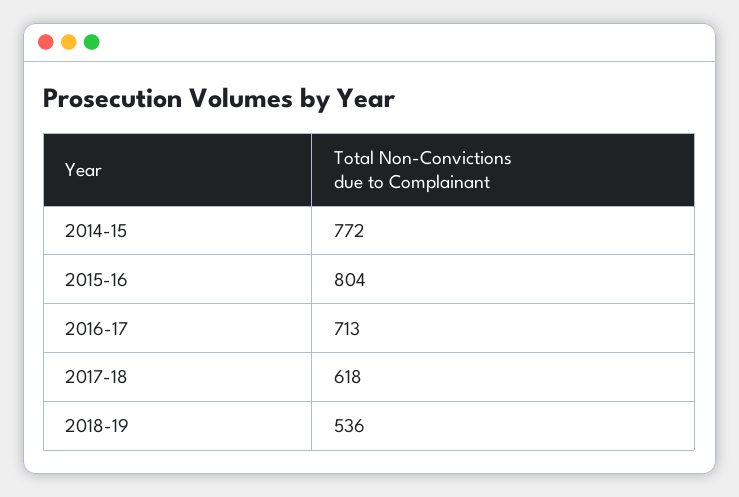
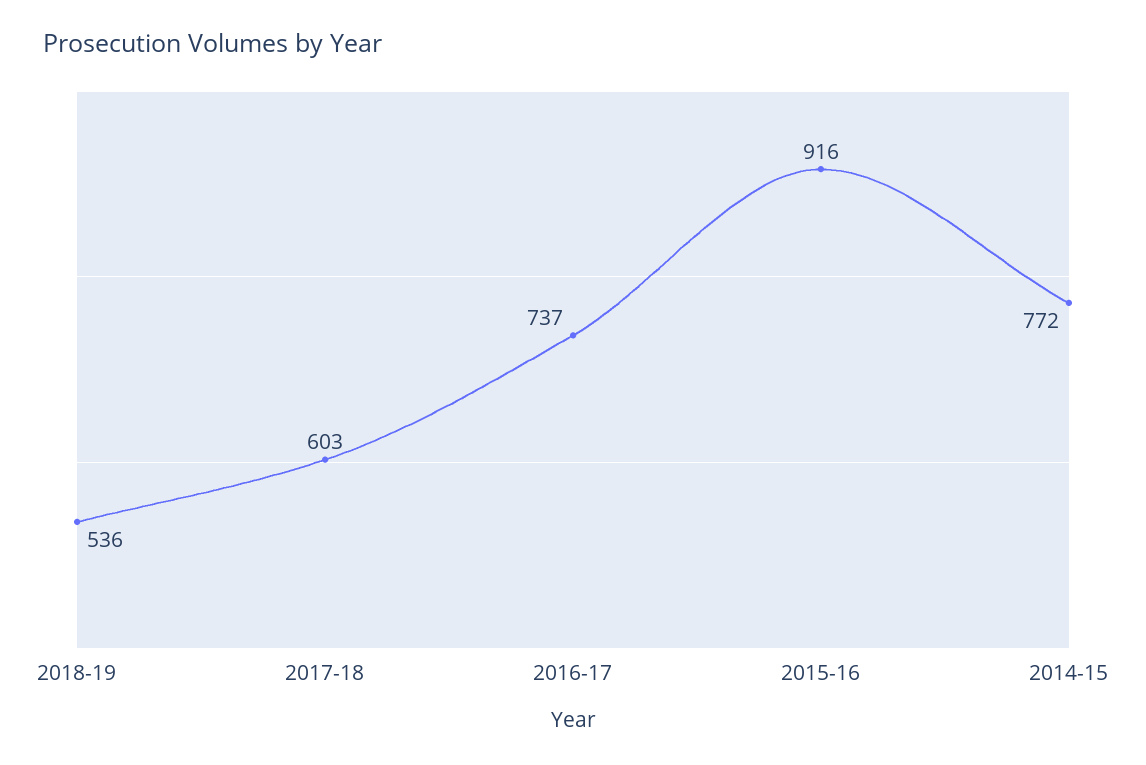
2015-16: 804 -> 916
2016-17: 713 -> 737
2017-18: 618 -> 603

